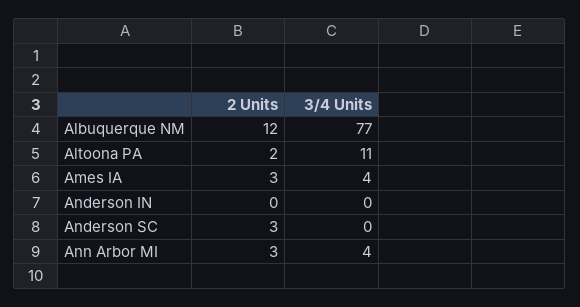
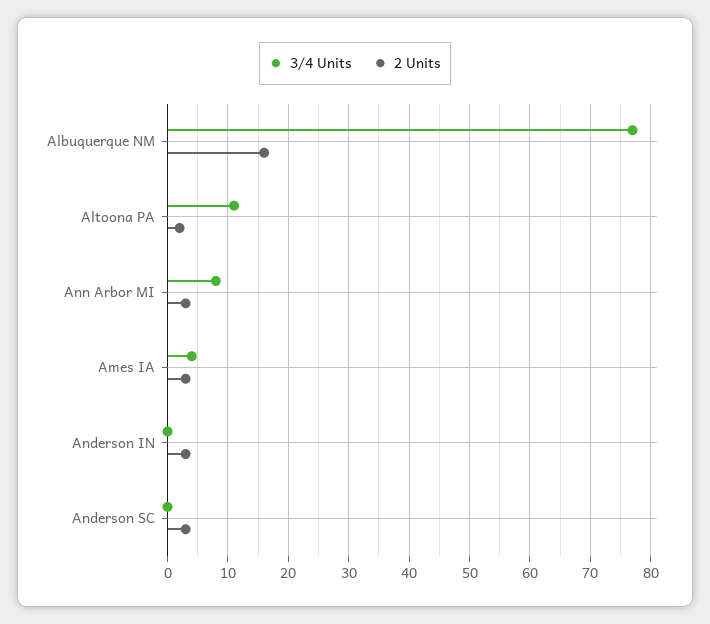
2 Units, Albuquerque NM: 12 -> 16
2 Units, Anderson IN: 0 -> 3
3/4 Units, Ann Arbor MI: 4 -> 8

